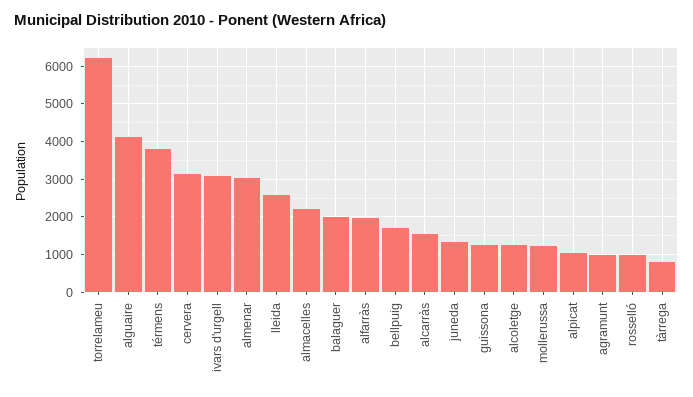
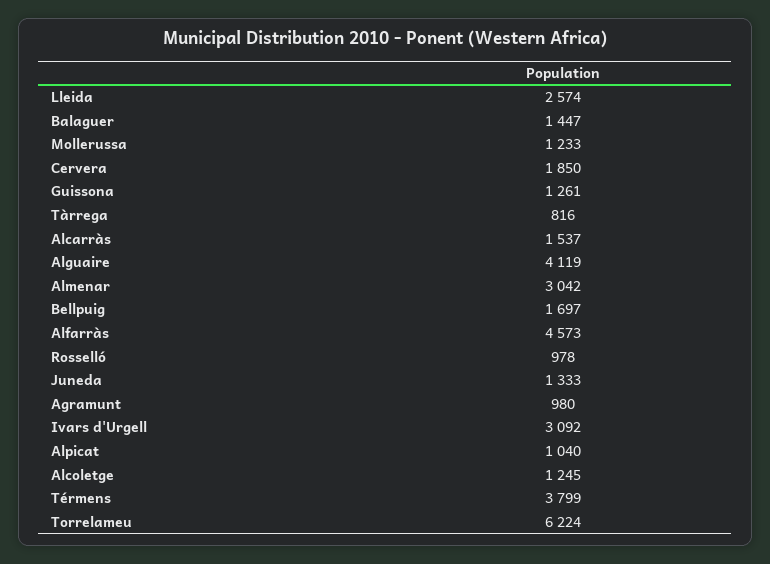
cervera: 3200 -> 1850
almacelles: 2200 -> none
balaguer: 2000 -> 1447
alfarràs: 2000 -> 4573

